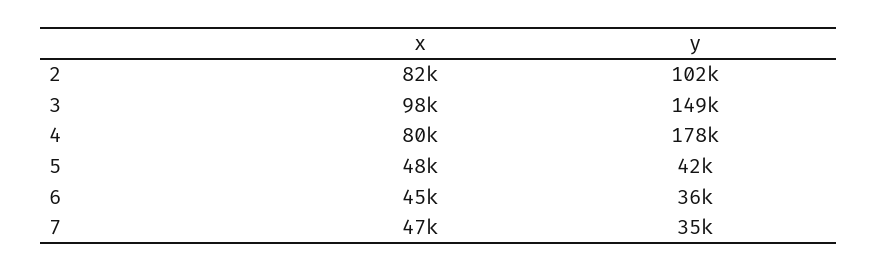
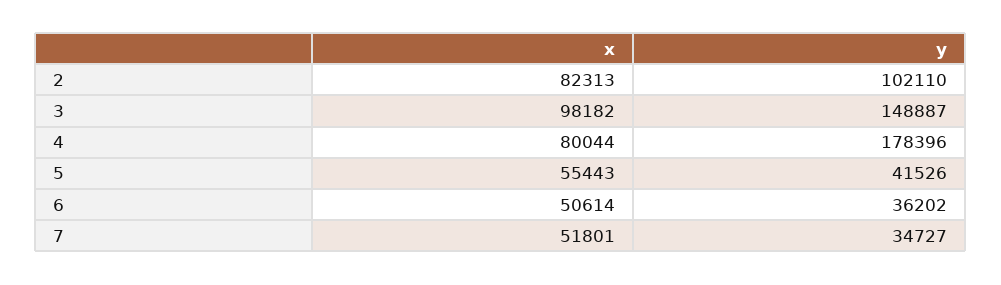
x, 5: 48000 -> 55443
x, 6: 45000 -> 50614
x, 7: 47000 -> 51801

